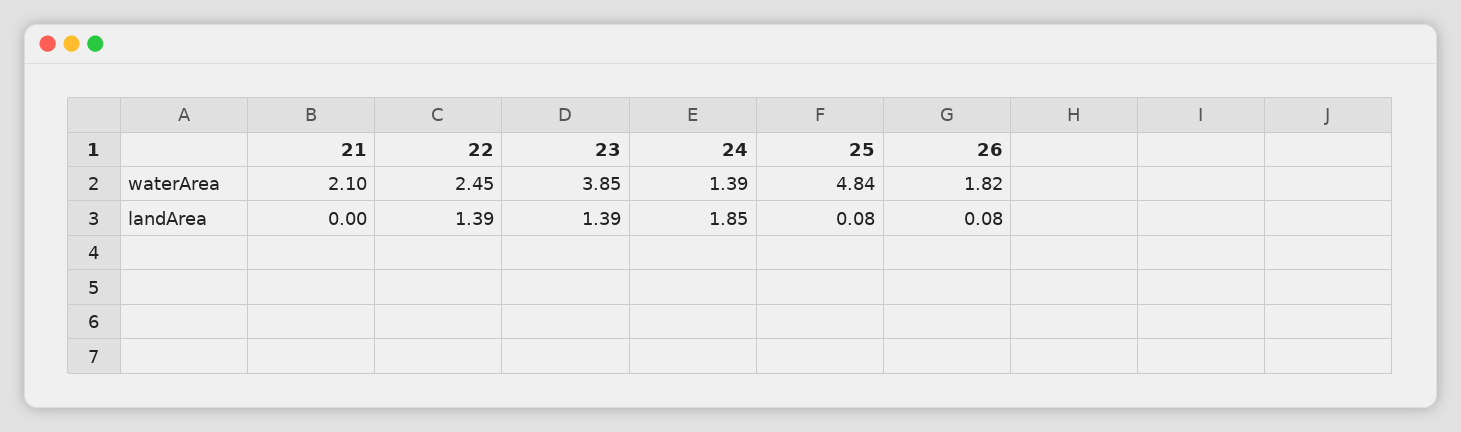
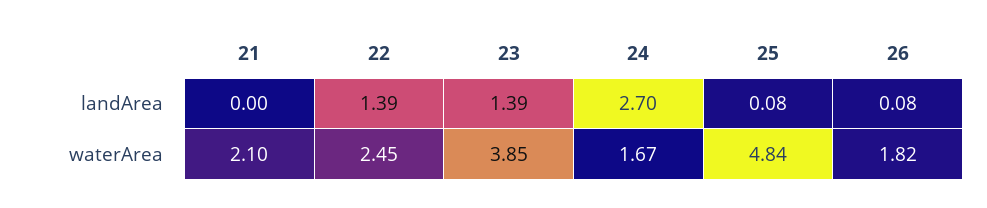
24, waterArea: 1.39 -> 1.67
24, landArea: 1.85 -> 2.7

